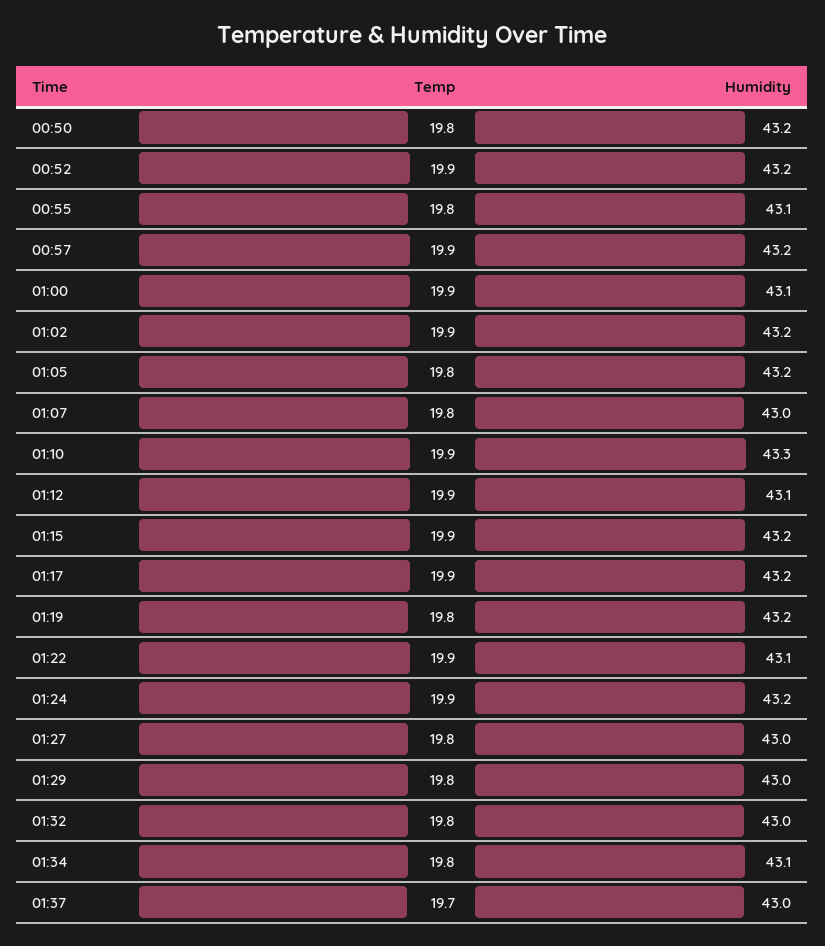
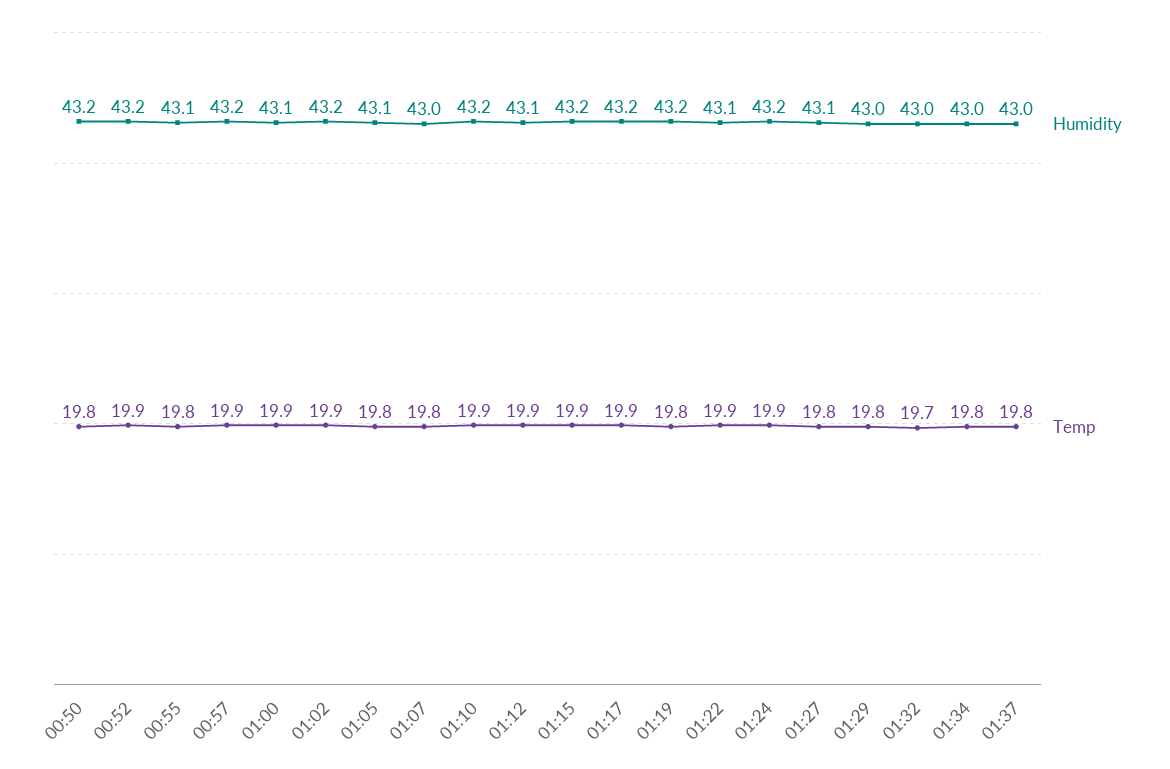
Humidity, 01:05: 43.2 -> 43.1
Humidity, 01:10: 43.3 -> 43.2
Humidity, 01:27: 43 -> 43.1
Temp, 01:32: 19.8 -> 19.7
Humidity, 01:34: 43.1 -> 43
Temp, 01:37: 19.7 -> 19.8

